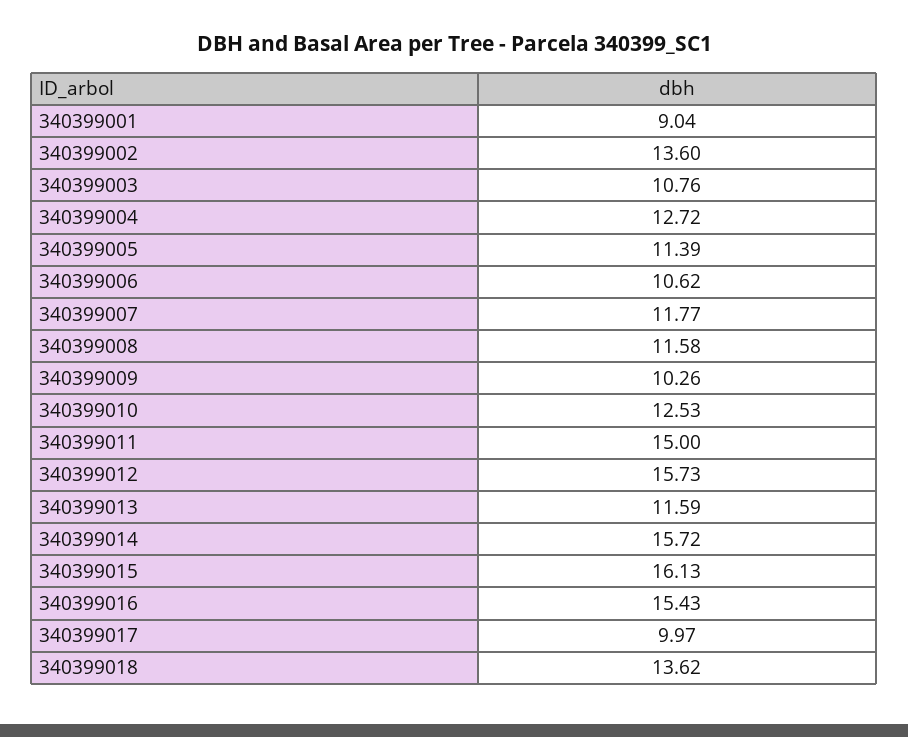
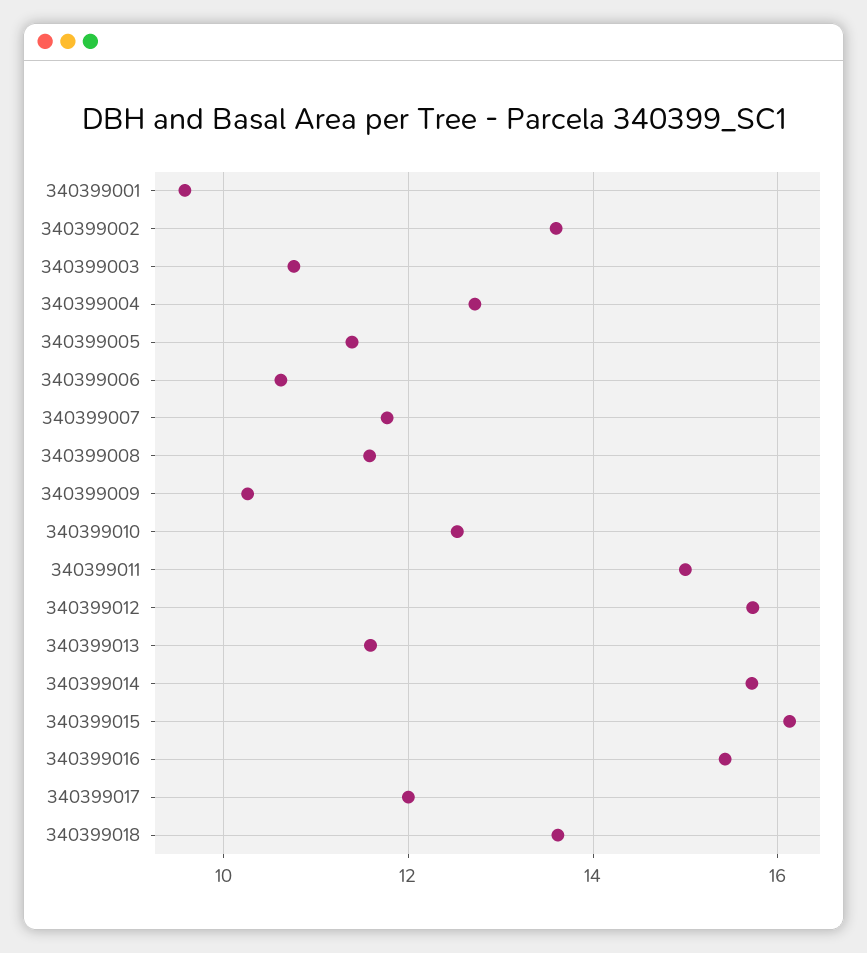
340399001: 9.04 -> 9.6
340399017: 9.97 -> 12

